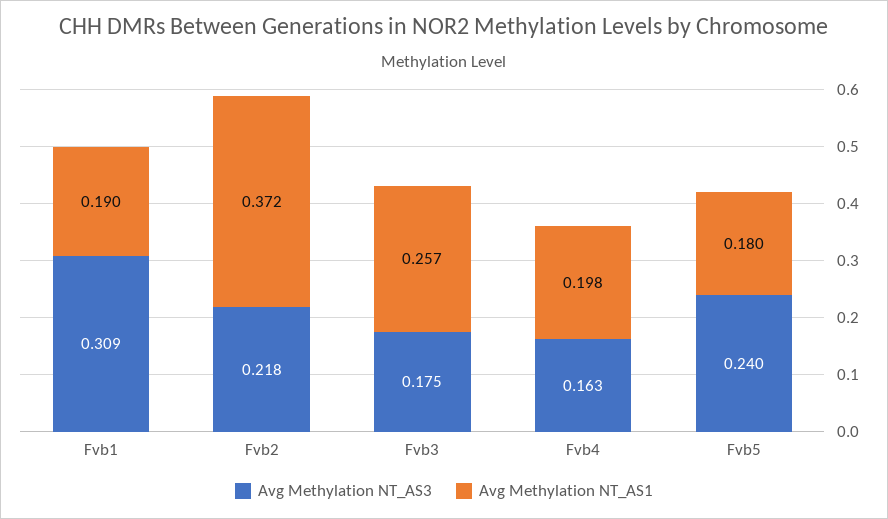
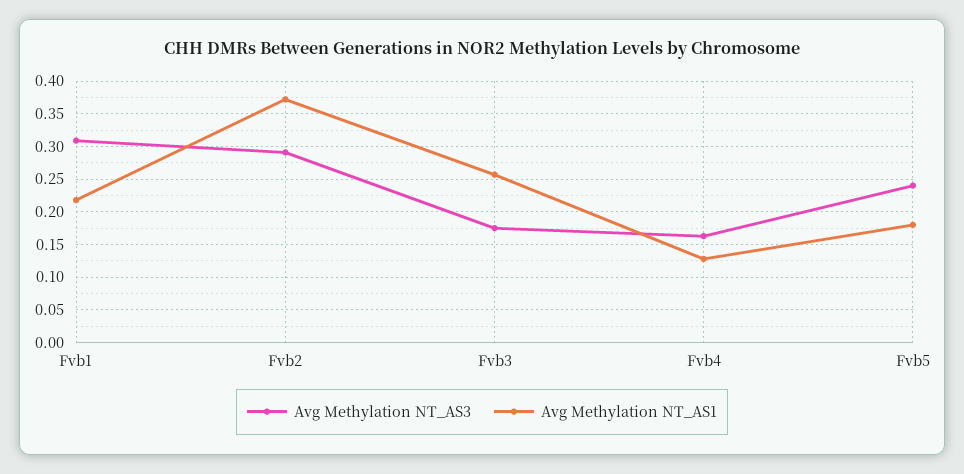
Avg Methylation NT_AS1, Fvb1: 0.19 -> 0.22
Avg Methylation NT_AS3, Fvb2: 0.218 -> 0.29
Avg Methylation NT_AS1, Fvb4: 0.198 -> 0.13

